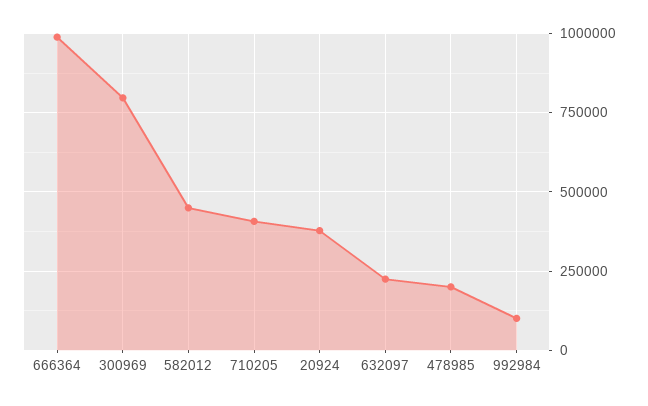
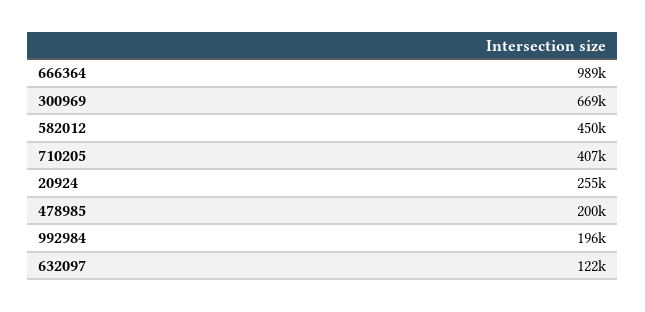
300969: 800000 -> 669000
20924: 375000 -> 255000
632097: 225000 -> 122000
992984: 100000 -> 196000

